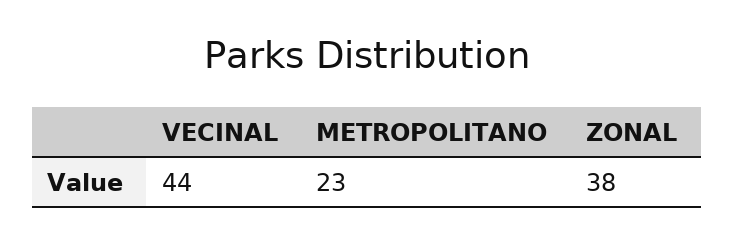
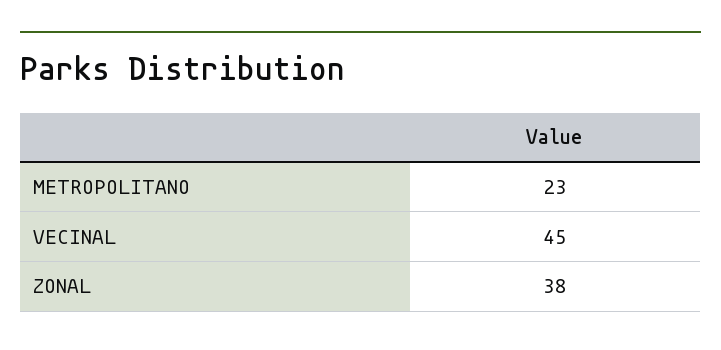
VECINAL: 44 -> 45

